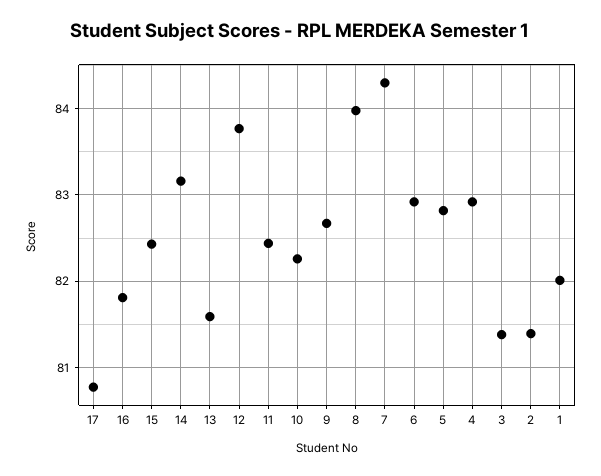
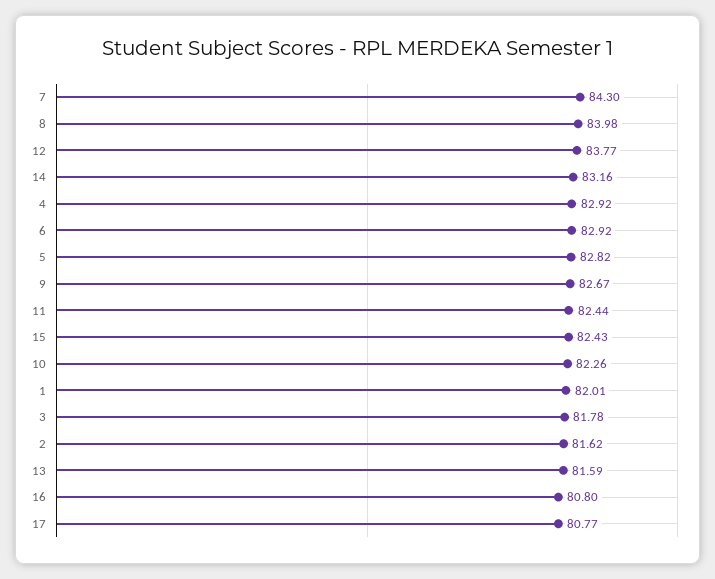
16: 81.8 -> 80.8
3: 81.4 -> 81.78
2: 81.4 -> 81.62

